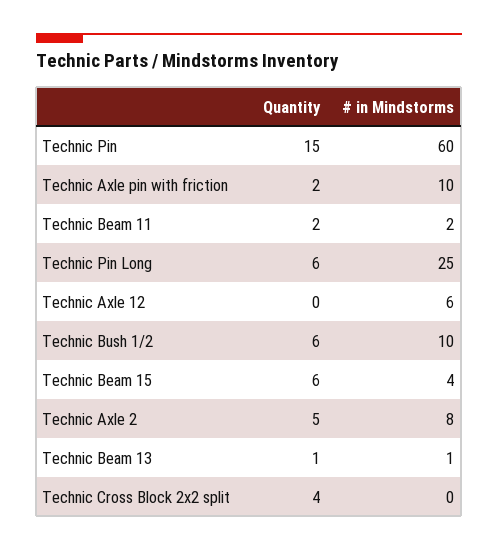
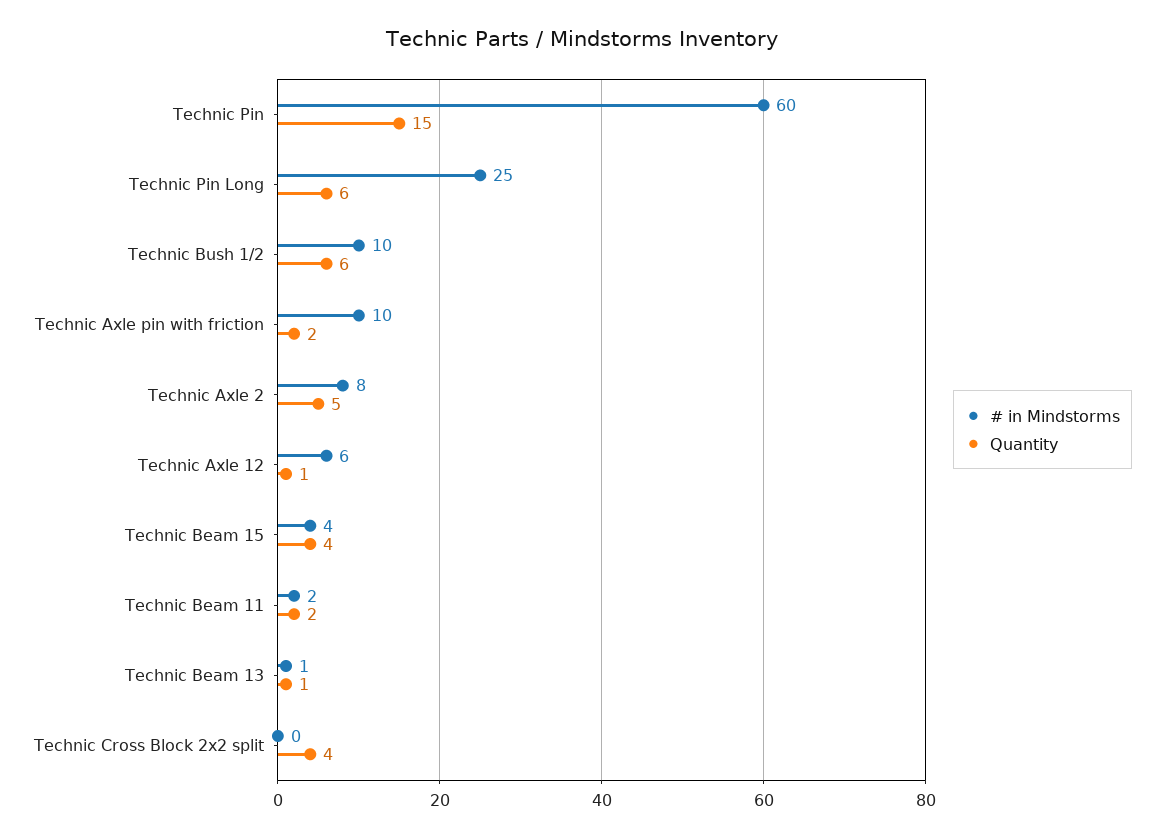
Quantity, Technic Axle 12: 0 -> 1
Quantity, Technic Beam 15: 6 -> 4

